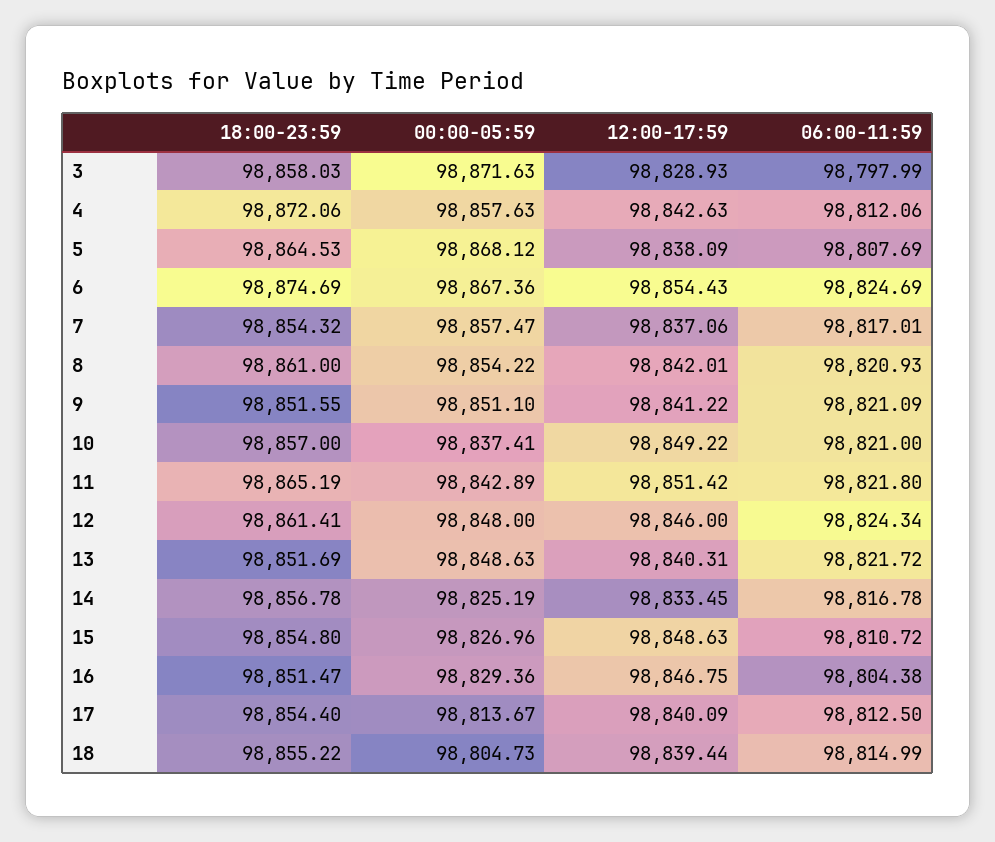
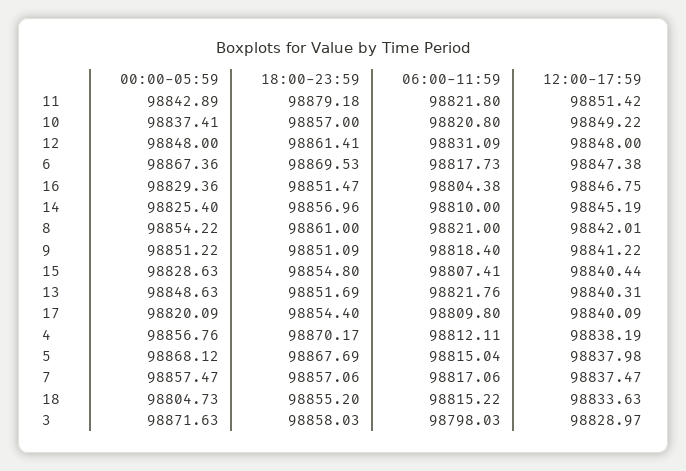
12:00-17:59, 3: 98828.93 -> 98828.97
06:00-11:59, 3: 98797.99 -> 98798.03
18:00-23:59, 4: 98872.06 -> 98870.17
00:00-05:59, 4: 98857.63 -> 98856.76
12:00-17:59, 4: 98842.63 -> 98838.19
06:00-11:59, 4: 98812.06 -> 98812.11
18:00-23:59, 5: 98864.53 -> 98867.69
12:00-17:59, 5: 98838.09 -> 98837.98
06:00-11:59, 5: 98807.69 -> 98815.04
18:00-23:59, 6: 98874.69 -> 98869.53
12:00-17:59, 6: 98854.43 -> 98847.38
06:00-11:59, 6: 98824.69 -> 98817.73
18:00-23:59, 7: 98854.32 -> 98857.06
12:00-17:59, 7: 98837.06 -> 98837.47
06:00-11:59, 7: 98817.01 -> 98817.06
06:00-11:59, 8: 98820.93 -> 98821
18:00-23:59, 9: 98851.55 -> 98851.09
00:00-05:59, 9: 98851.1 -> 98851.22
06:00-11:59, 9: 98821.09 -> 98818.4
06:00-11:59, 10: 98821 -> 98820.8
18:00-23:59, 11: 98865.19 -> 98879.18
12:00-17:59, 12: 98846 -> 98848
06:00-11:59, 12: 98824.34 -> 98831.09
06:00-11:59, 13: 98821.72 -> 98821.76
18:00-23:59, 14: 98856.78 -> 98856.96
00:00-05:59, 14: 98825.19 -> 98825.4
12:00-17:59, 14: 98833.45 -> 98845.19
06:00-11:59, 14: 98816.78 -> 98810
00:00-05:59, 15: 98826.96 -> 98828.63
12:00-17:59, 15: 98848.63 -> 98840.44
06:00-11:59, 15: 98810.72 -> 98807.41
00:00-05:59, 17: 98813.67 -> 98820.09
06:00-11:59, 17: 98812.5 -> 98809.8
18:00-23:59, 18: 98855.22 -> 98855.2
12:00-17:59, 18: 98839.44 -> 98833.63
06:00-11:59, 18: 98814.99 -> 98815.22

